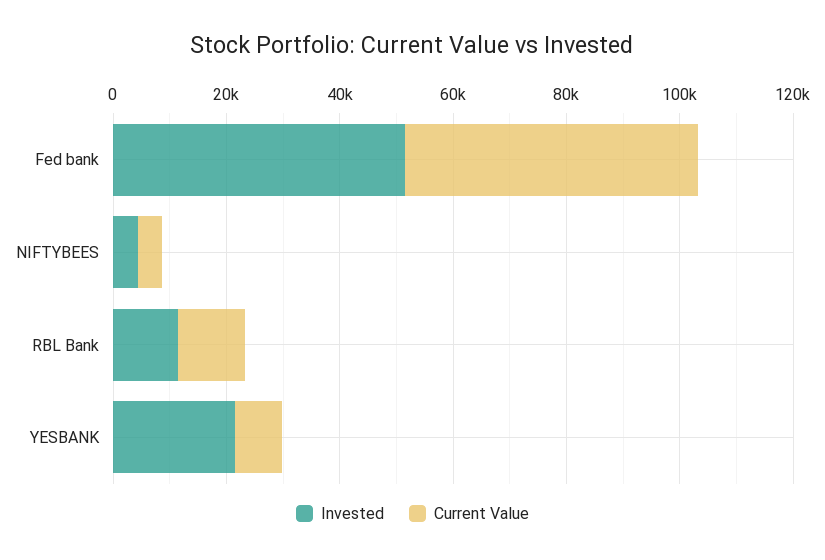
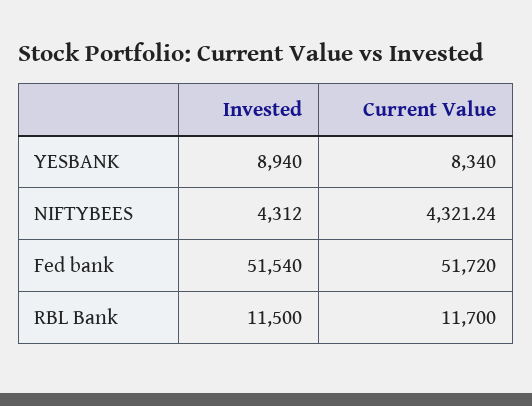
Invested, YESBANK: 20000 -> 8940

